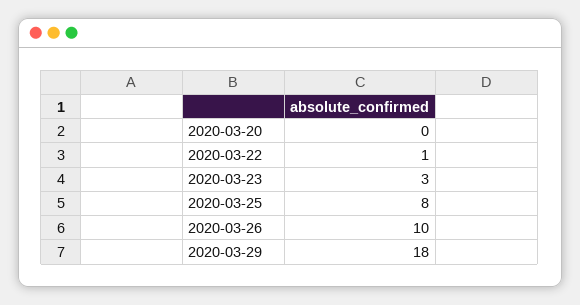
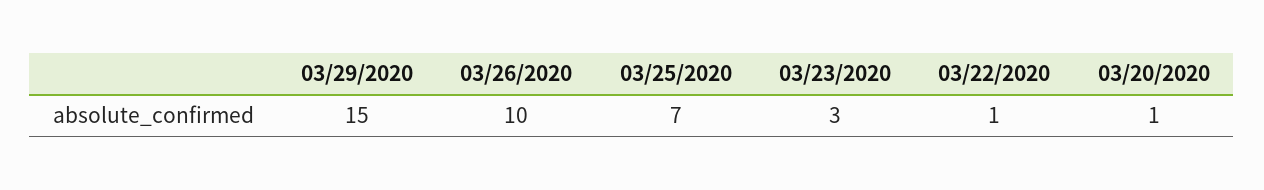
2020-03-20: 0 -> 1
2020-03-25: 8 -> 7
2020-03-29: 18 -> 15

